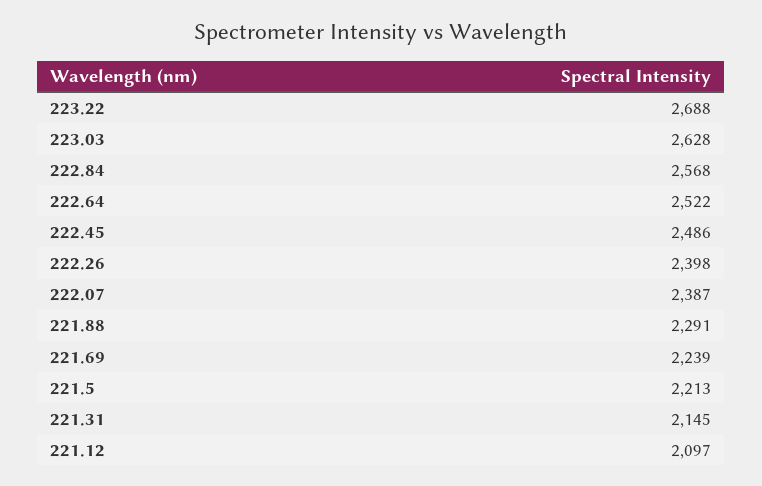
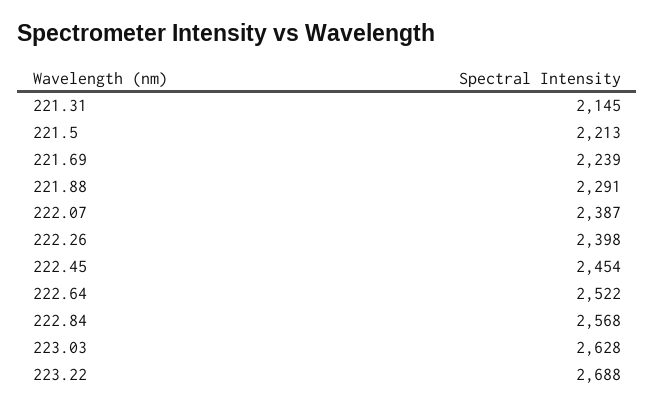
222.45: 2486 -> 2454
221.12: 2097 -> none

